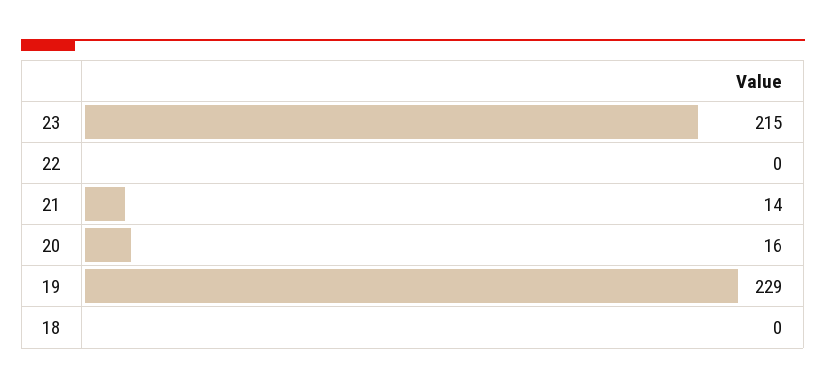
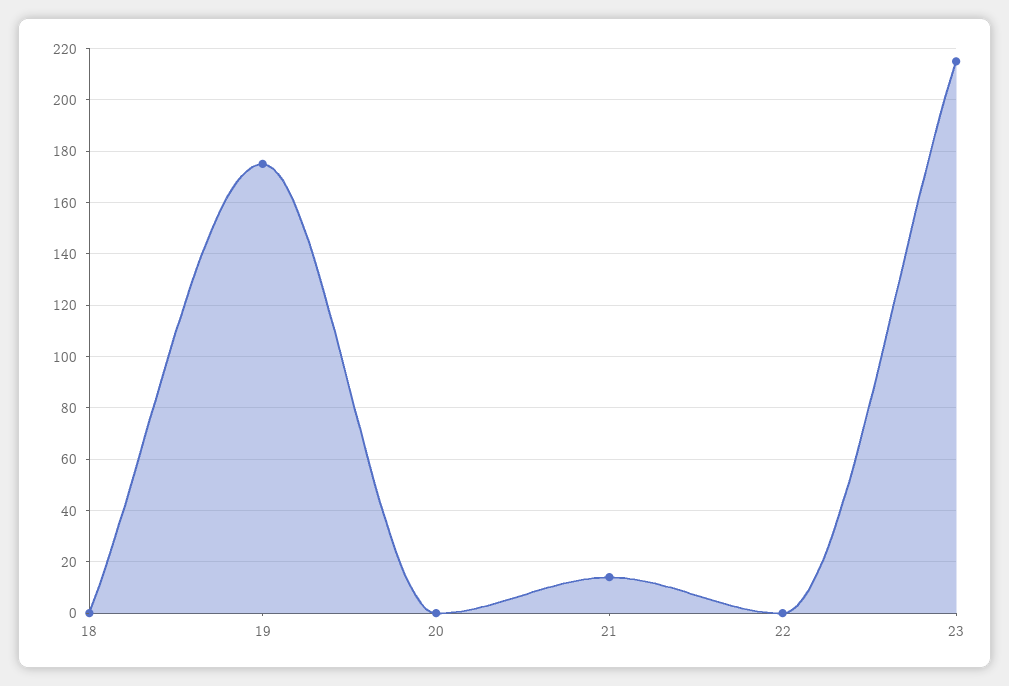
20: 16 -> 0
19: 229 -> 175

